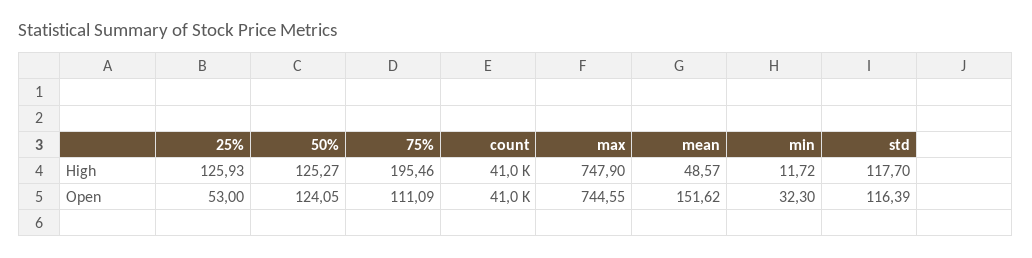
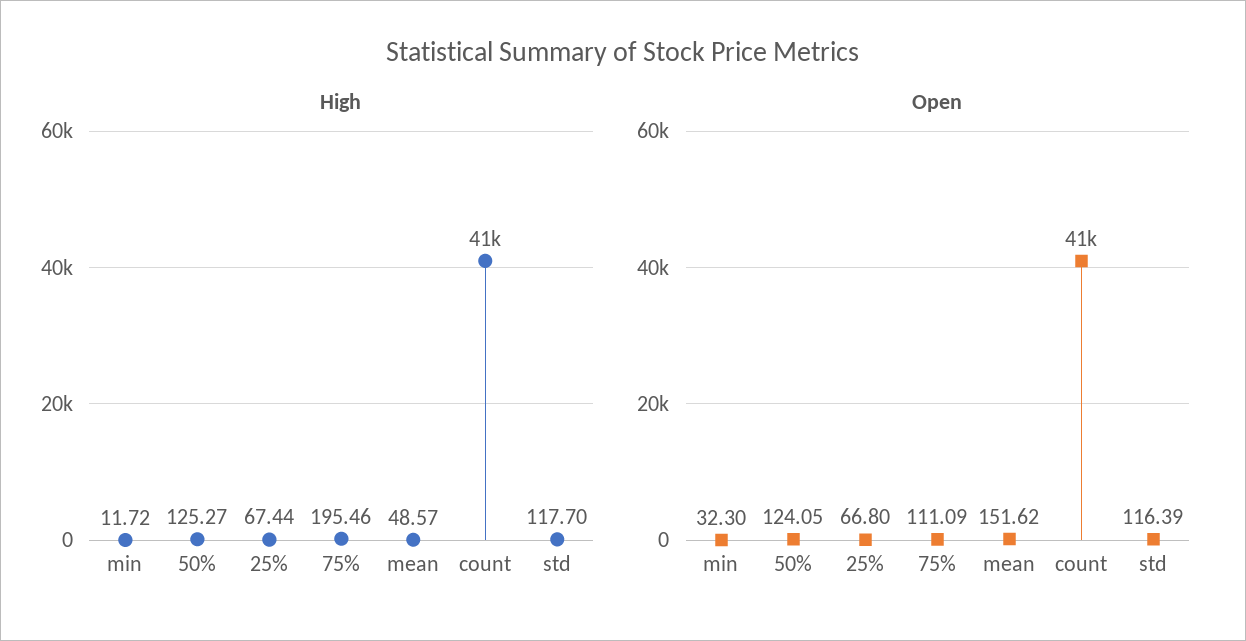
High, 25%: 125.93 -> 67.44
High, max: 747.9 -> none
Open, 25%: 53 -> 66.8
Open, max: 744.55 -> none

